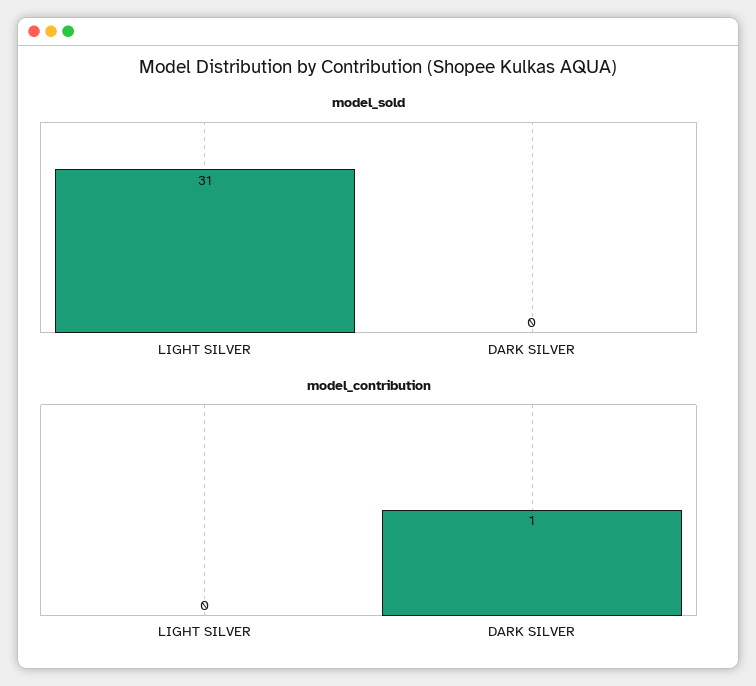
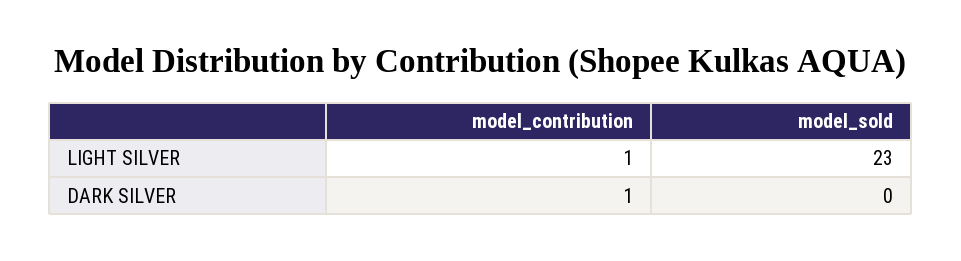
model_sold, LIGHT SILVER: 31 -> 23
model_contribution, LIGHT SILVER: 0 -> 1

